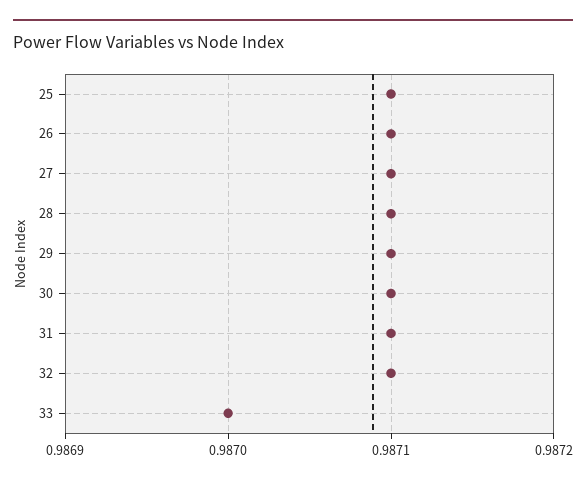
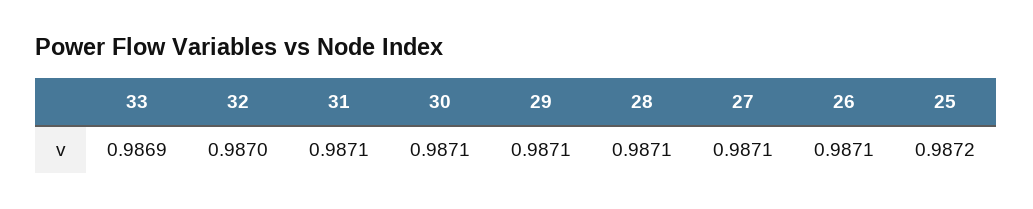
25: 0.9871 -> 0.9872
32: 0.9871 -> 0.987
33: 0.987 -> 0.9869

